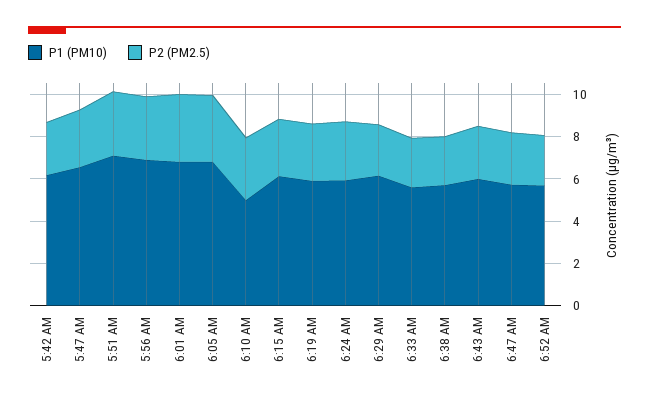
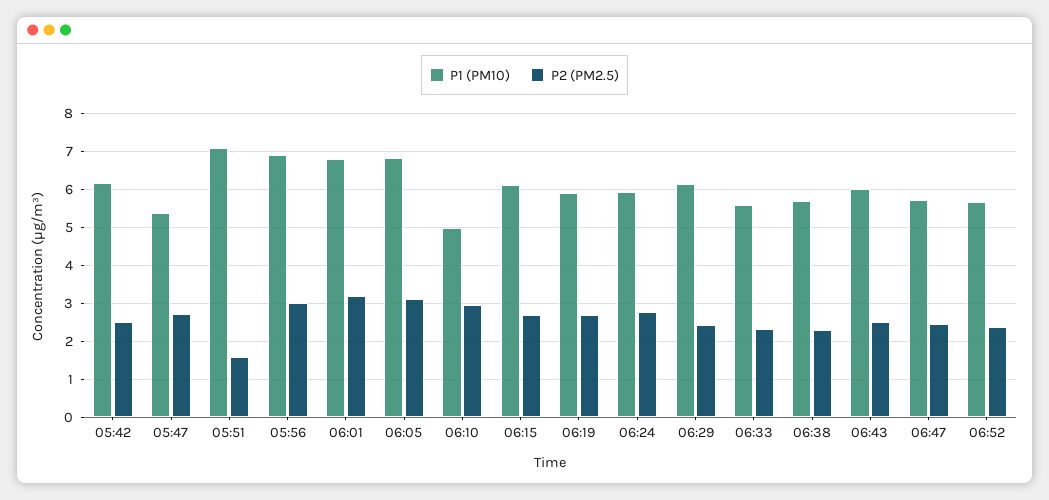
P1 (PM10), 5:47 AM: 6.5 -> 5.4
P2 (PM2.5), 5:51 AM: 3 -> 1.6

